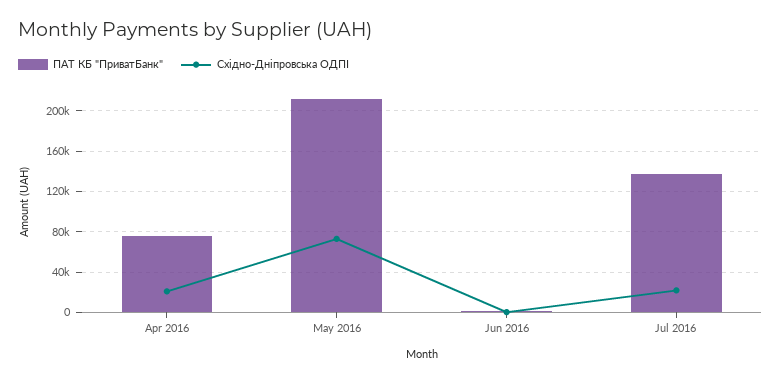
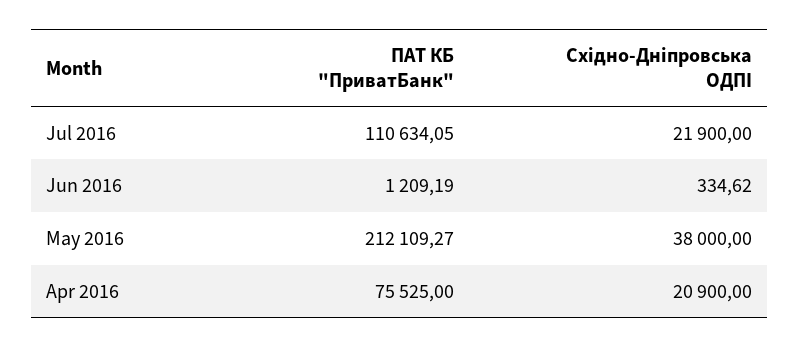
Схiдно-Днiпровська ОДПI, May 2016: 70000 -> 38000
ПАТ КБ "ПриватБанк", Jul 2016: 140000 -> 110634.05

